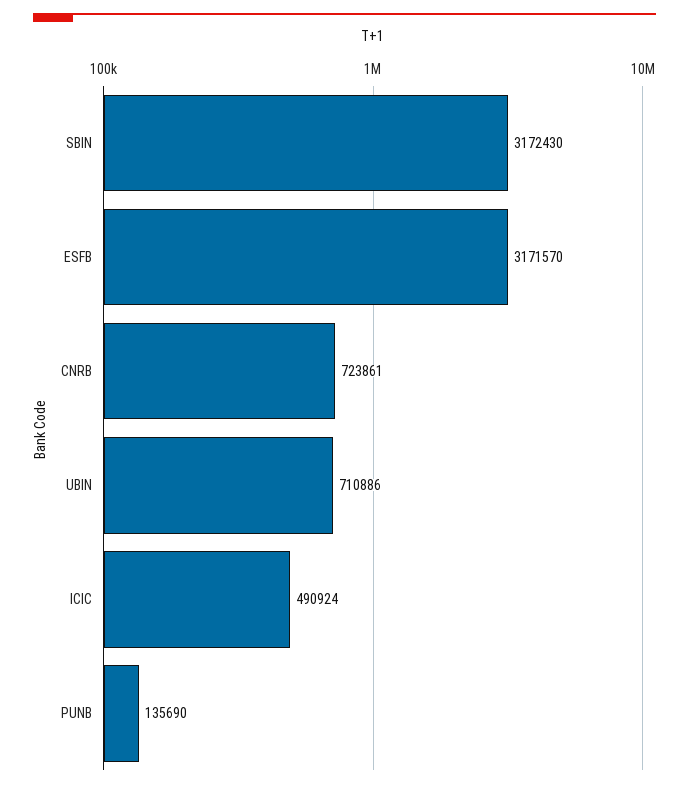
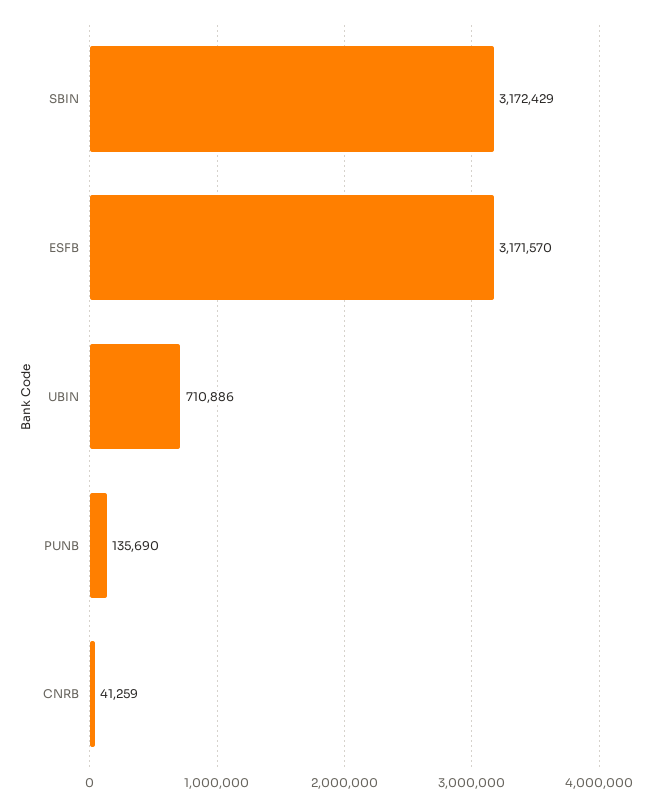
SBIN: 3172430 -> 3172429
CNRB: 723861 -> 41259
ICIC: 490924 -> none

